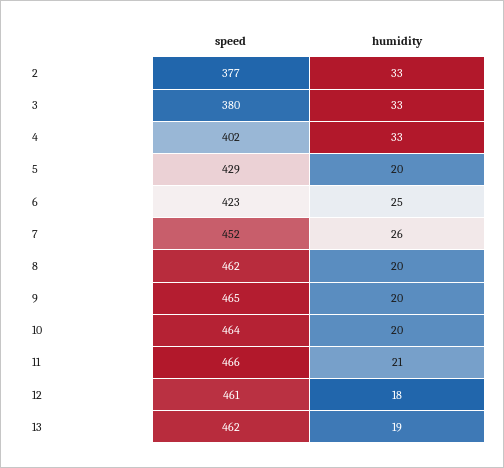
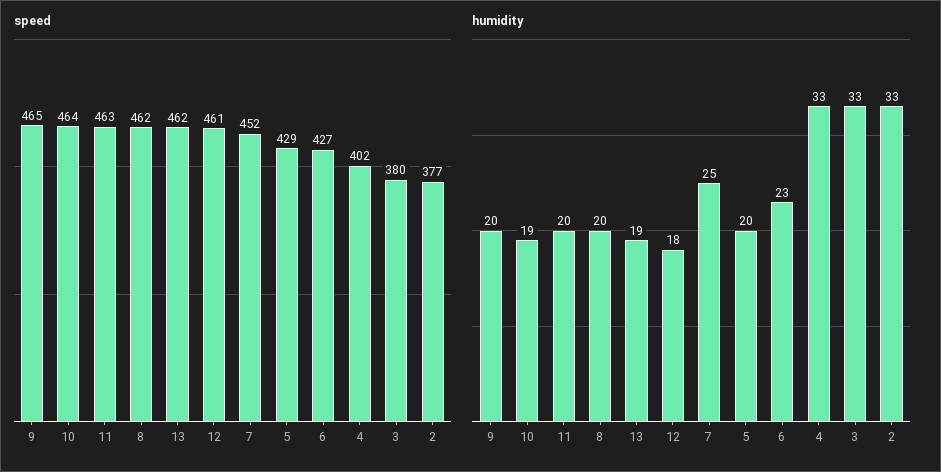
speed, 6: 423 -> 427
humidity, 6: 25 -> 23
humidity, 7: 26 -> 25
humidity, 10: 20 -> 19
speed, 11: 466 -> 463
humidity, 11: 21 -> 20

